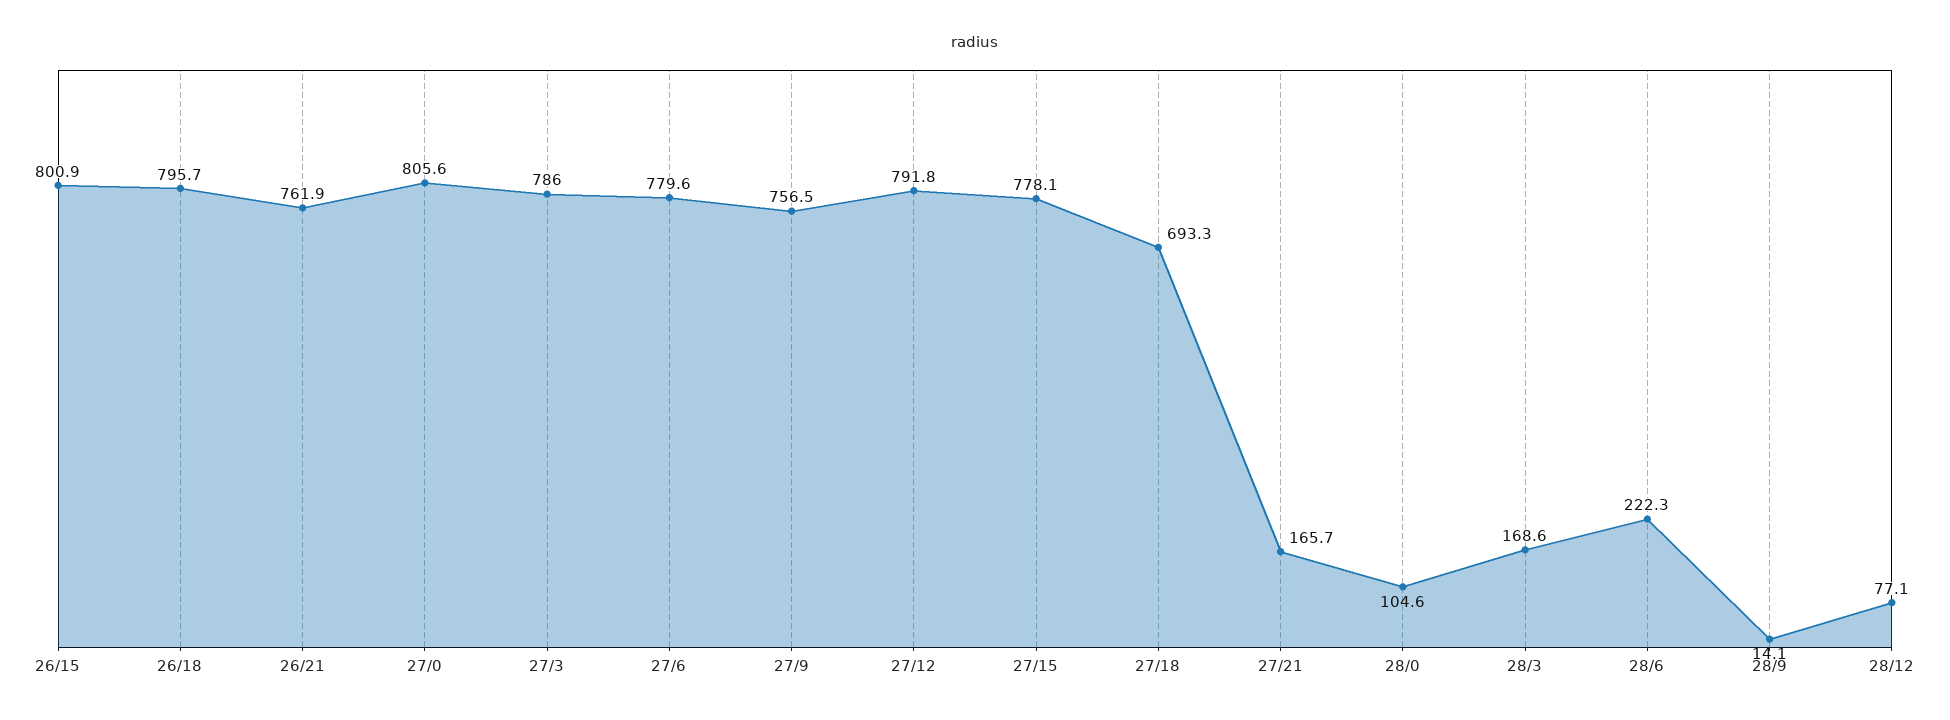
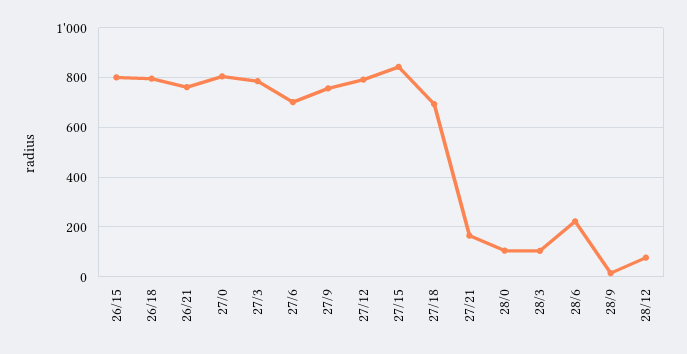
27/6: 779.6 -> 700
27/15: 778.1 -> 850
28/3: 168.6 -> 100

